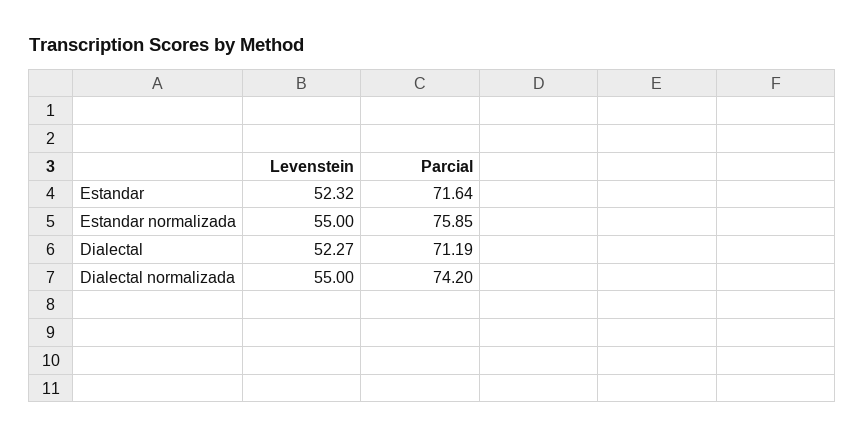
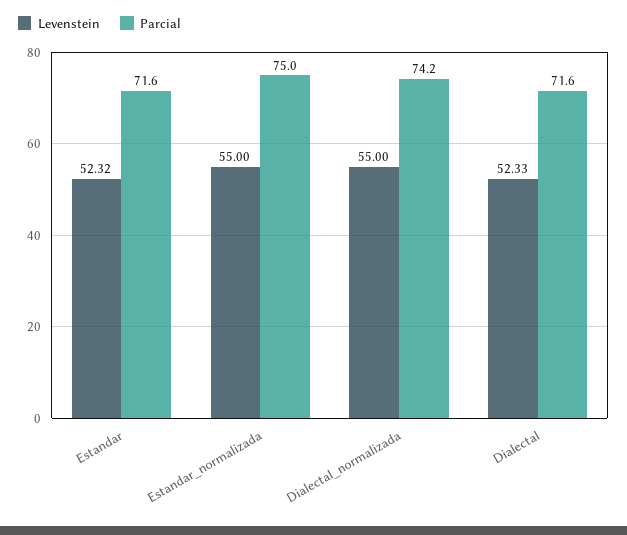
Parcial, Estandar normalizada: 75.85 -> 75
Levenstein, Dialectal: 52.27 -> 52.33
Parcial, Dialectal: 71.19 -> 71.6

